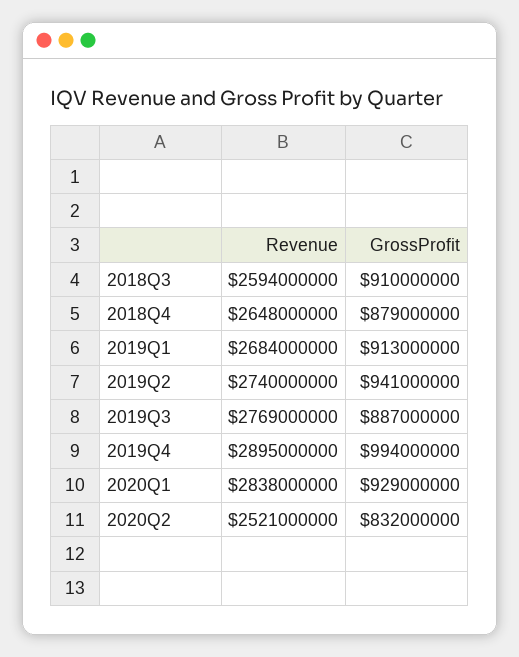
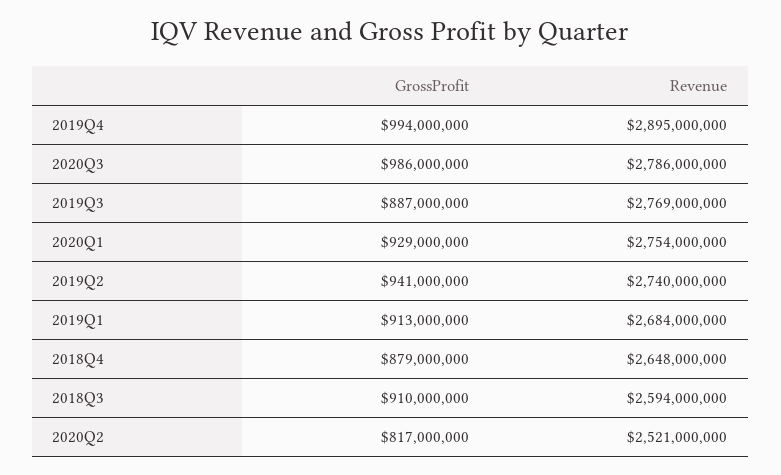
Revenue, 2020Q1: 2838000000 -> 2754000000
GrossProfit, 2020Q2: 832000000 -> 817000000
GrossProfit, 2020Q3: none -> 986000000
Revenue, 2020Q3: none -> 2786000000

